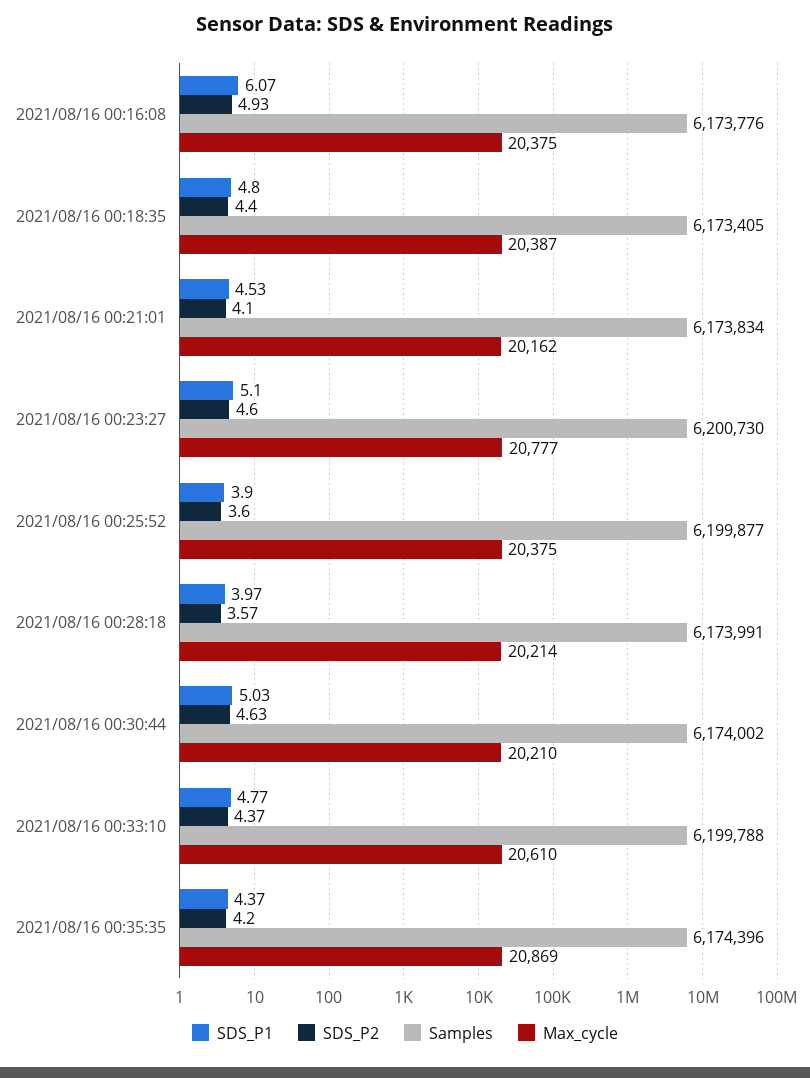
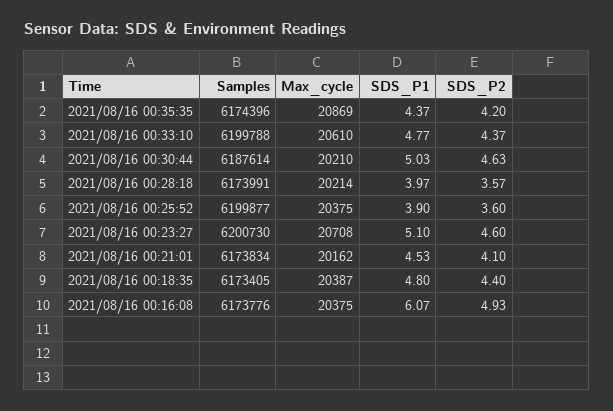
Max_cycle, 2021/08/16 00:23:27: 20777 -> 20708
Samples, 2021/08/16 00:30:44: 6174002 -> 6187614

